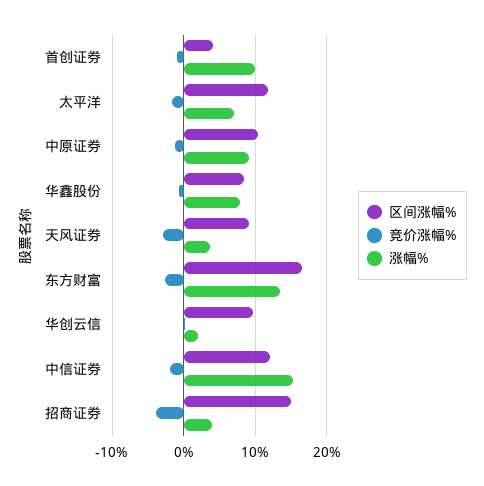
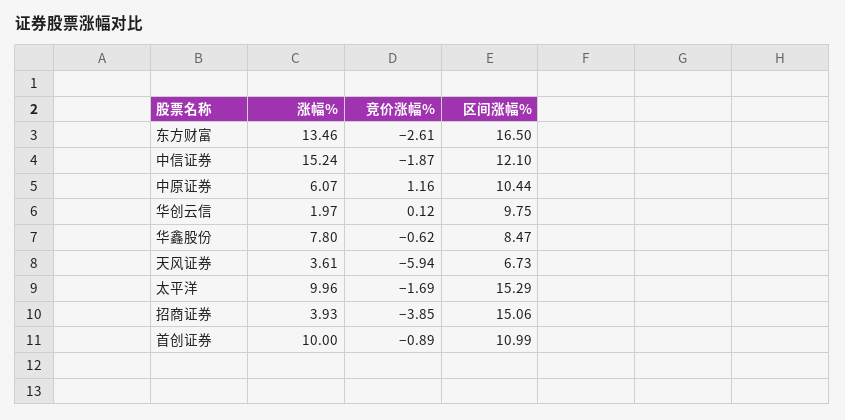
区间涨幅%, 首创证券: 4 -> 10.99
区间涨幅%, 太平洋: 12 -> 15.29
涨幅%, 太平洋: 7 -> 9.96
竞价涨幅%, 中原证券: -1 -> 1.16
涨幅%, 中原证券: 9 -> 6.07
区间涨幅%, 天风证券: 9 -> 6.73
竞价涨幅%, 天风证券: -3 -> -5.94

